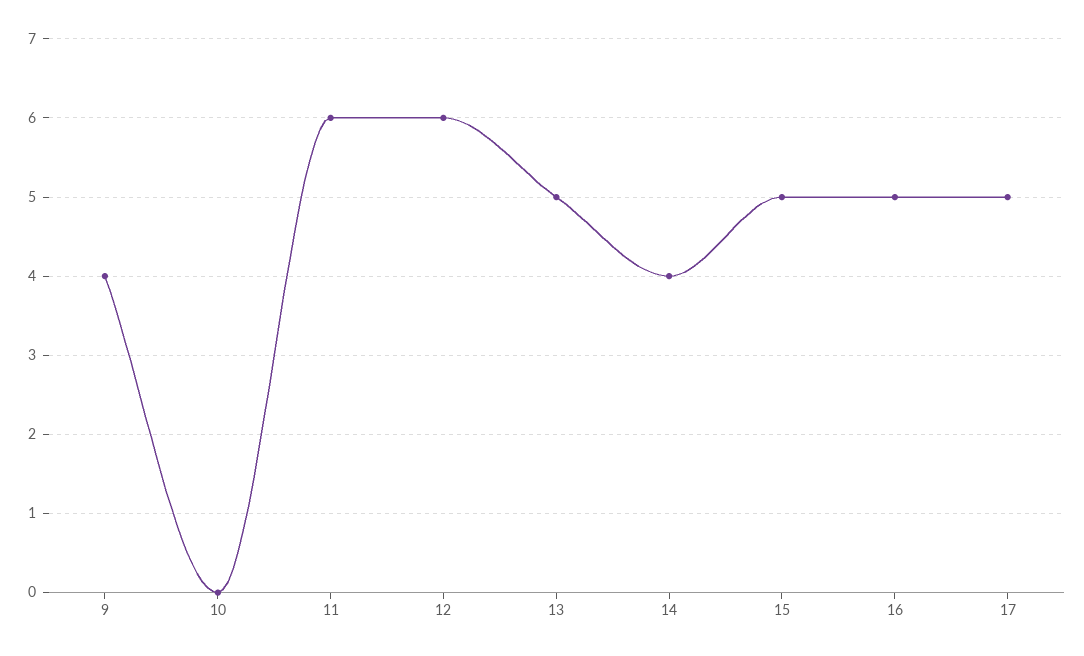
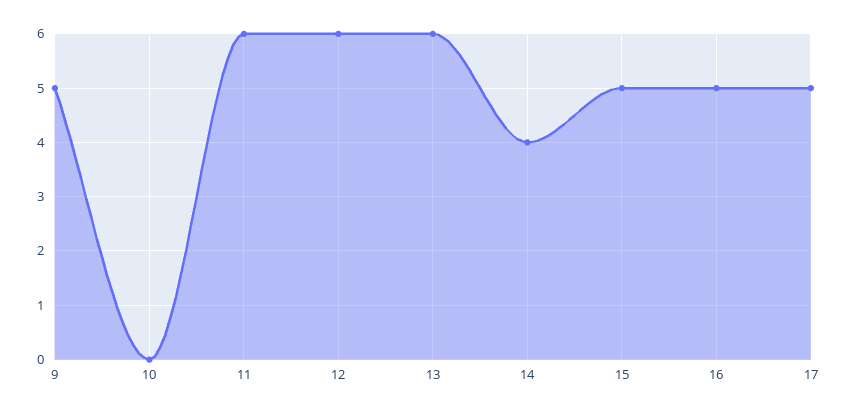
9: 4 -> 5
13: 5 -> 6

